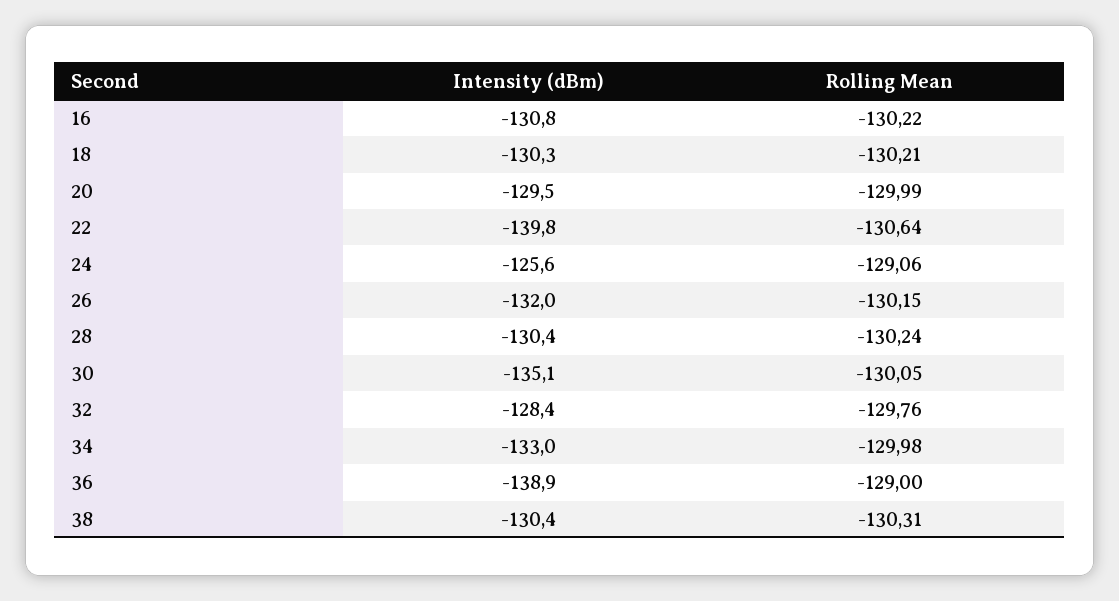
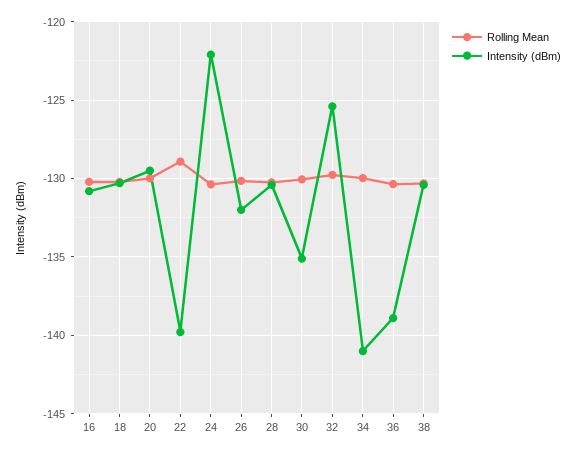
Rolling Mean, 22: -130.64 -> -129
Intensity (dBm), 24: -125.6 -> -122
Rolling Mean, 24: -129.06 -> -130.5
Intensity (dBm), 32: -128.4 -> -125.5
Intensity (dBm), 34: -133 -> -141
Rolling Mean, 36: -129 -> -130.5

